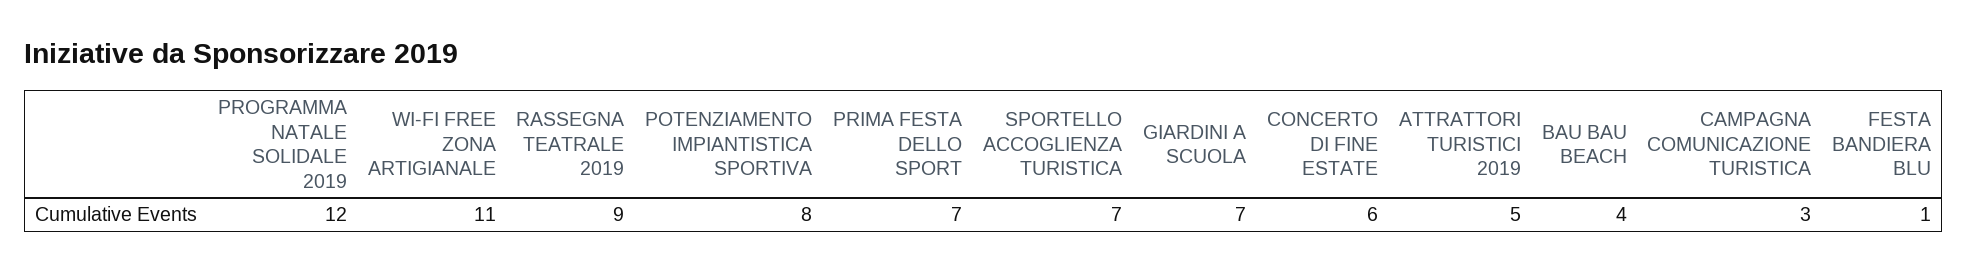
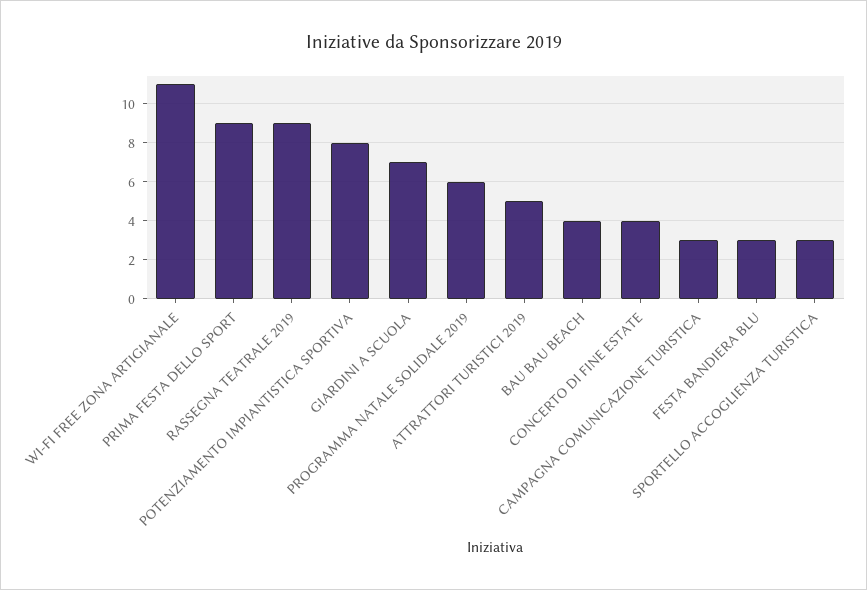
PROGRAMMA NATALE SOLIDALE 2019: 12 -> 6
PRIMA FESTA DELLO SPORT: 7 -> 9
SPORTELLO ACCOGLIENZA TURISTICA: 7 -> 3
CONCERTO DI FINE ESTATE: 6 -> 4
FESTA BANDIERA BLU: 1 -> 3

